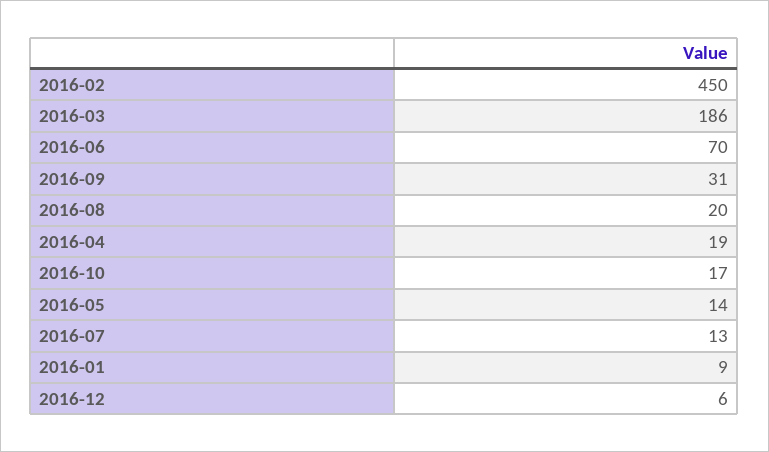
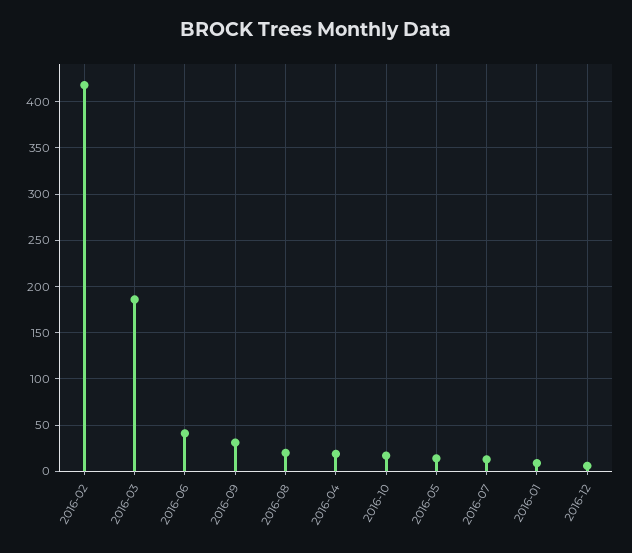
2016-02: 450 -> 420
2016-06: 70 -> 40

